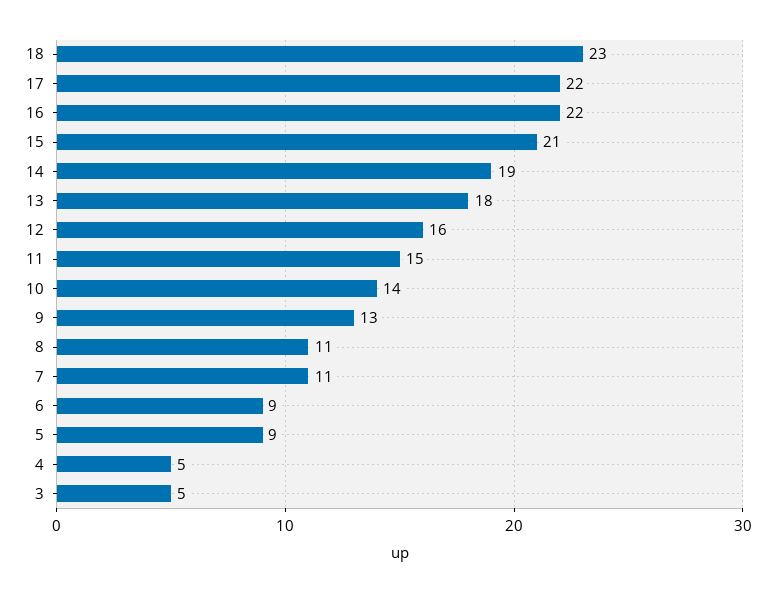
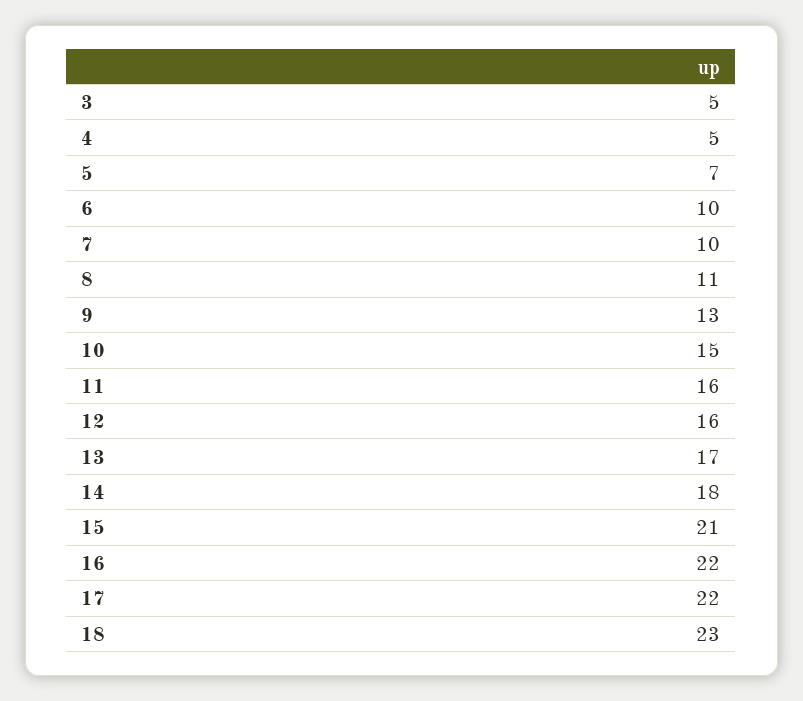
14: 19 -> 18
13: 18 -> 17
11: 15 -> 16
10: 14 -> 15
7: 11 -> 10
6: 9 -> 10
5: 9 -> 7

